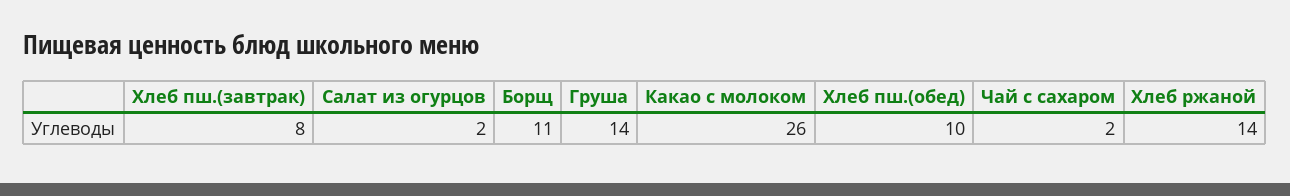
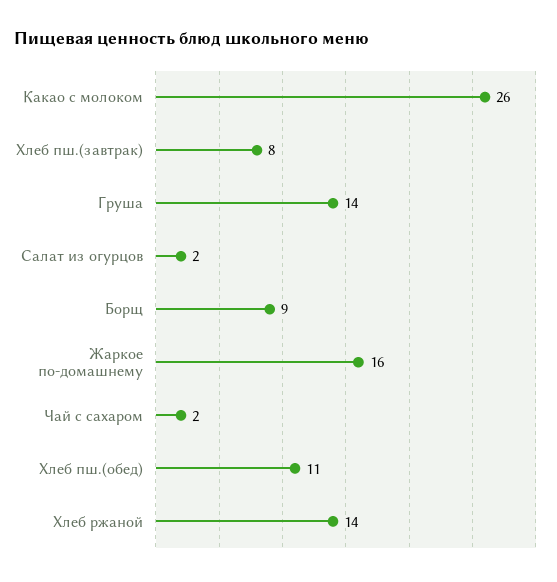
Борщ: 11 -> 9
Хлеб пш.(обед): 10 -> 11
Жаркое по-домашнему: none -> 16

